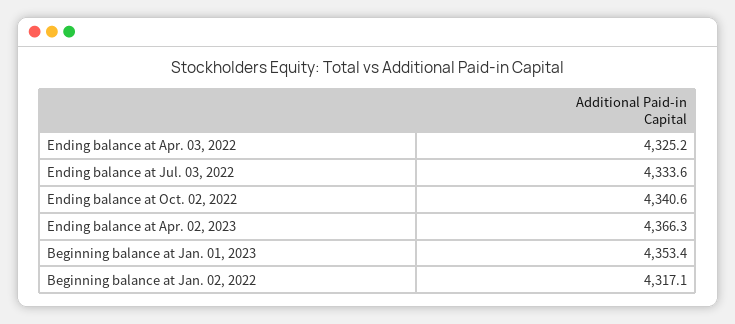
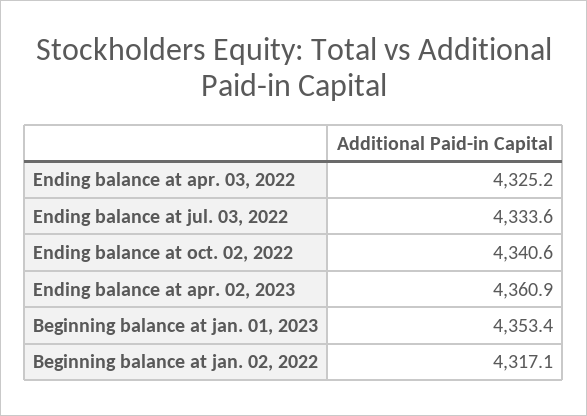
Ending balance at Apr. 02, 2023: 4366.3 -> 4360.9

